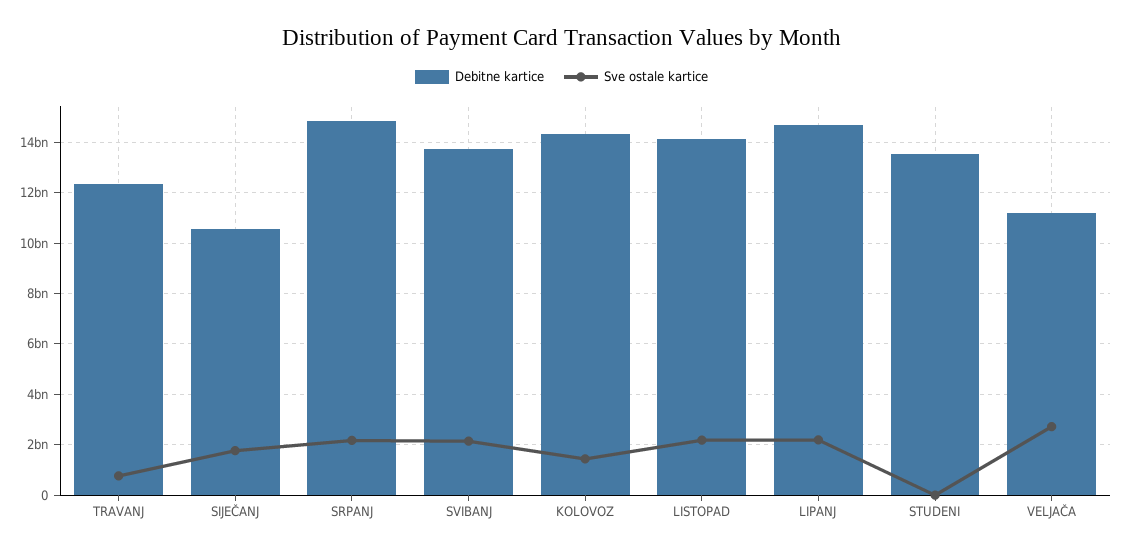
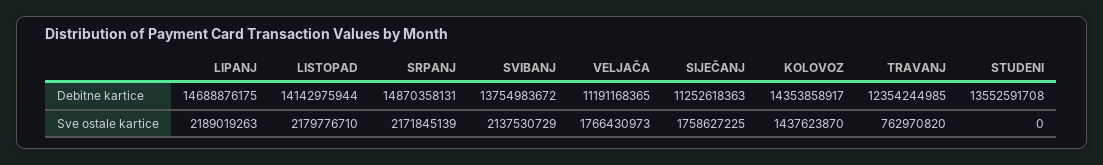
Debitne kartice, SIJEČANJ: 10500000000 -> 11252618363
Sve ostale kartice, VELJAČA: 2750000000 -> 1766430973

